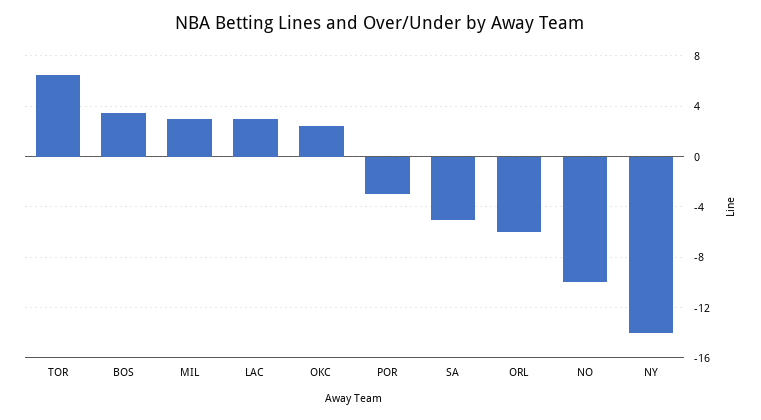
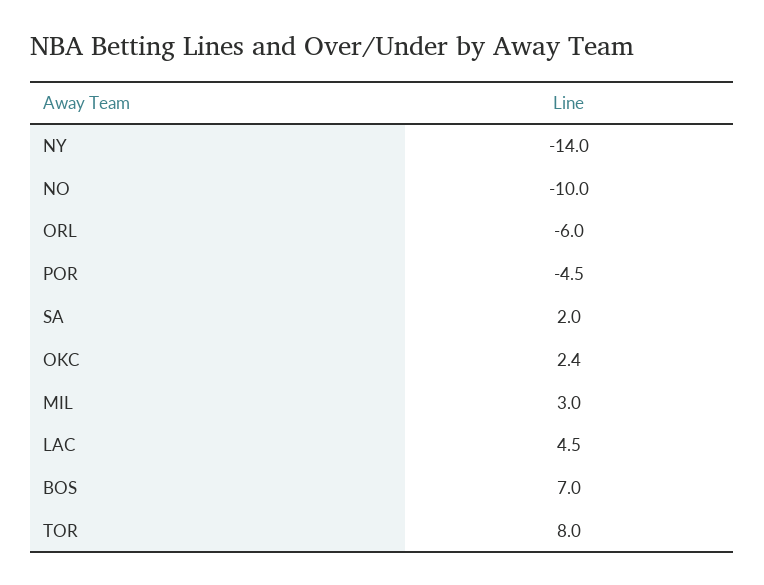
TOR: 6.5 -> 8
BOS: 3.5 -> 7
LAC: 3 -> 4.5
POR: -3 -> -4.5
SA: -5 -> 2

